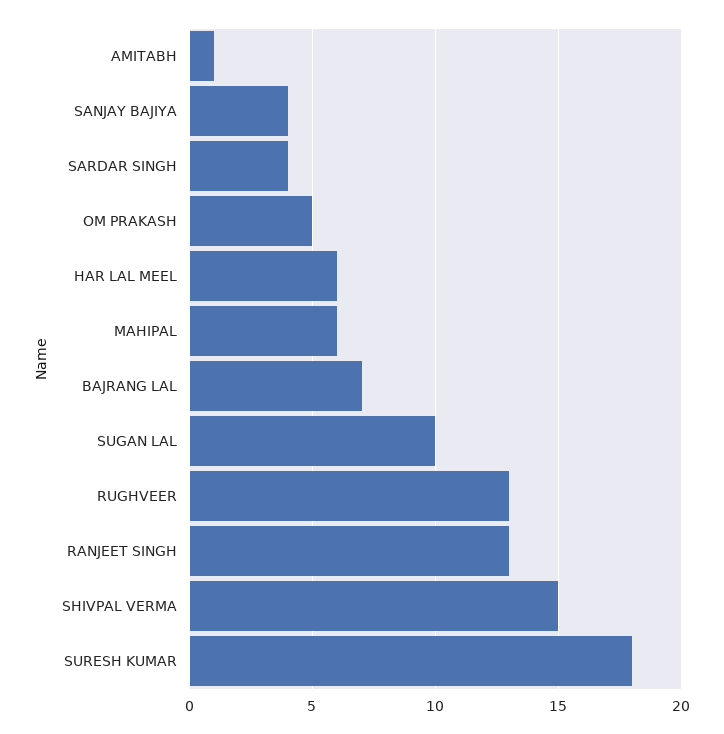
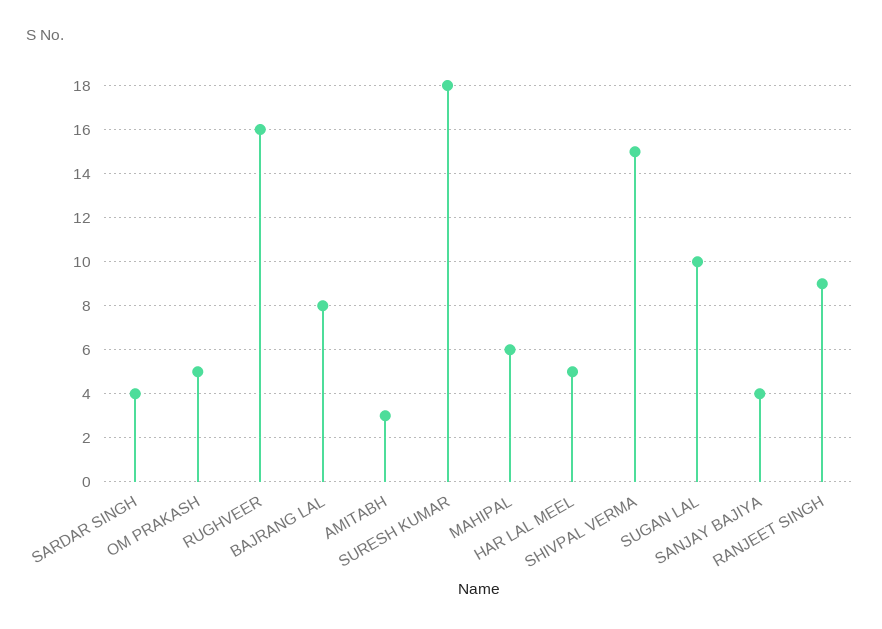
AMITABH: 1 -> 3
HAR LAL MEEL: 6 -> 5
BAJRANG LAL: 7 -> 8
RUGHVEER: 13 -> 16
RANJEET SINGH: 13 -> 9

